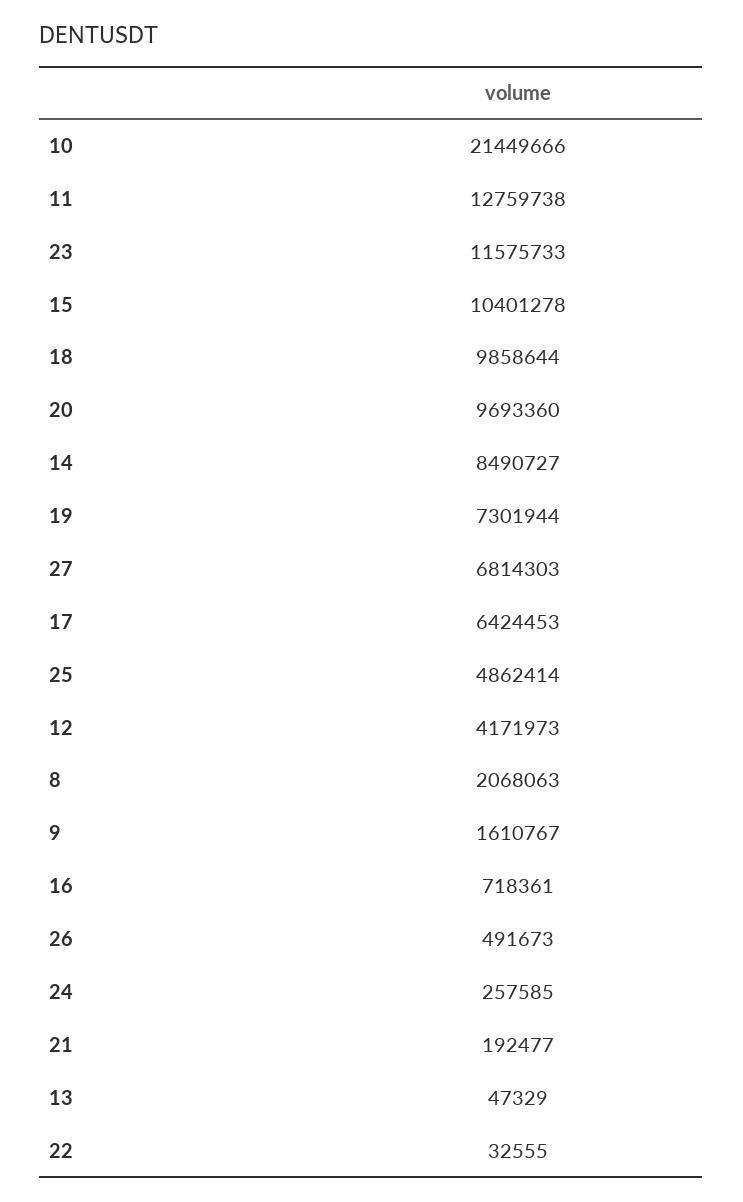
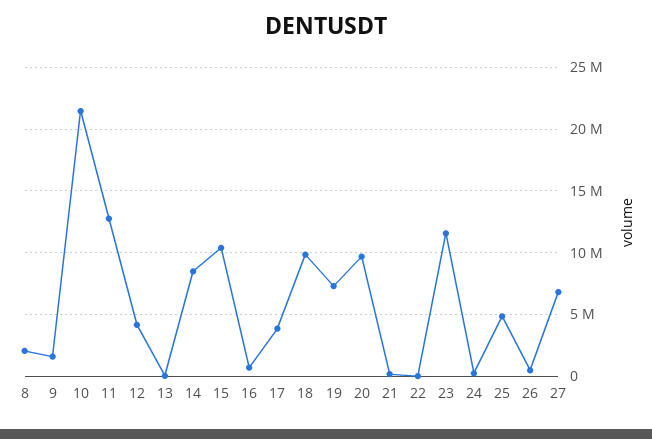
17: 6424453 -> 4000000

